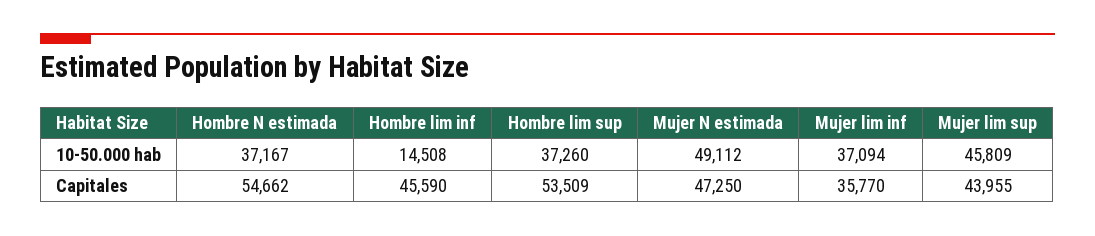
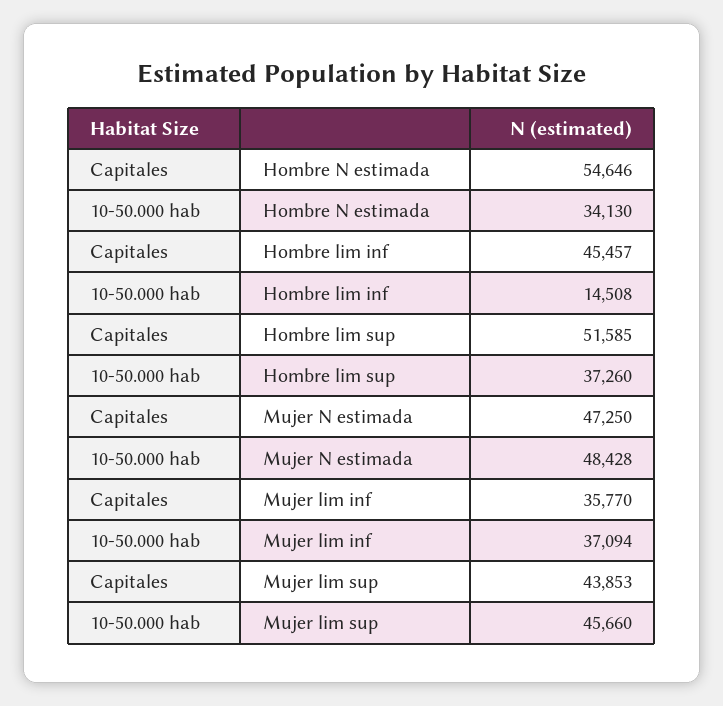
Hombre N estimada, 10-50.000 hab: 37167 -> 34130
Mujer N estimada, 10-50.000 hab: 49112 -> 48428
Mujer lim sup, 10-50.000 hab: 45809 -> 45660
Hombre N estimada, Capitales: 54662 -> 54646
Hombre lim inf, Capitales: 45590 -> 45457
Hombre lim sup, Capitales: 53509 -> 51585
Mujer lim sup, Capitales: 43955 -> 43853

